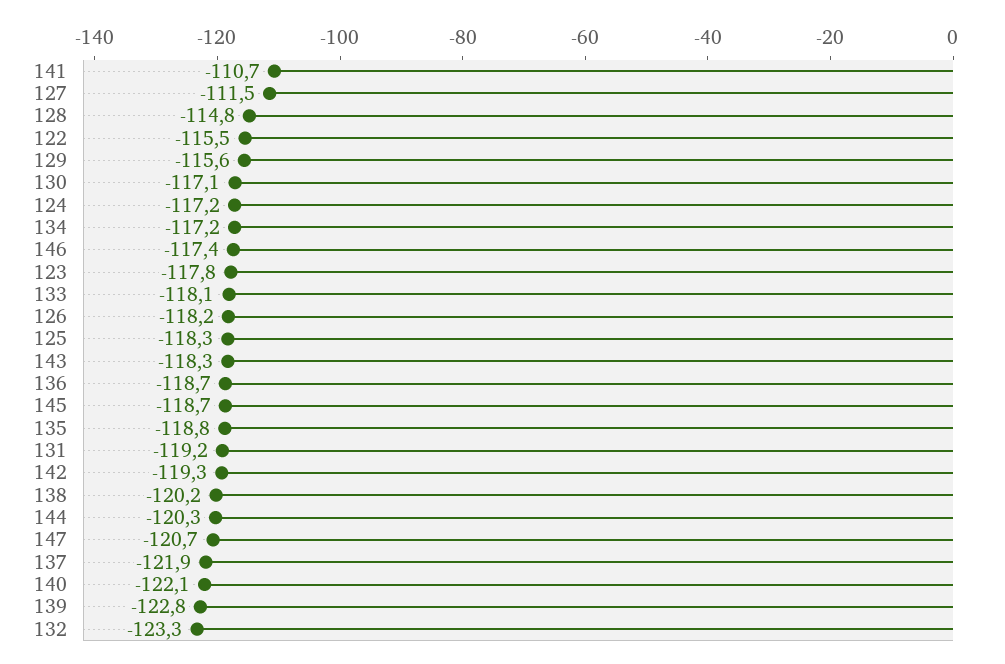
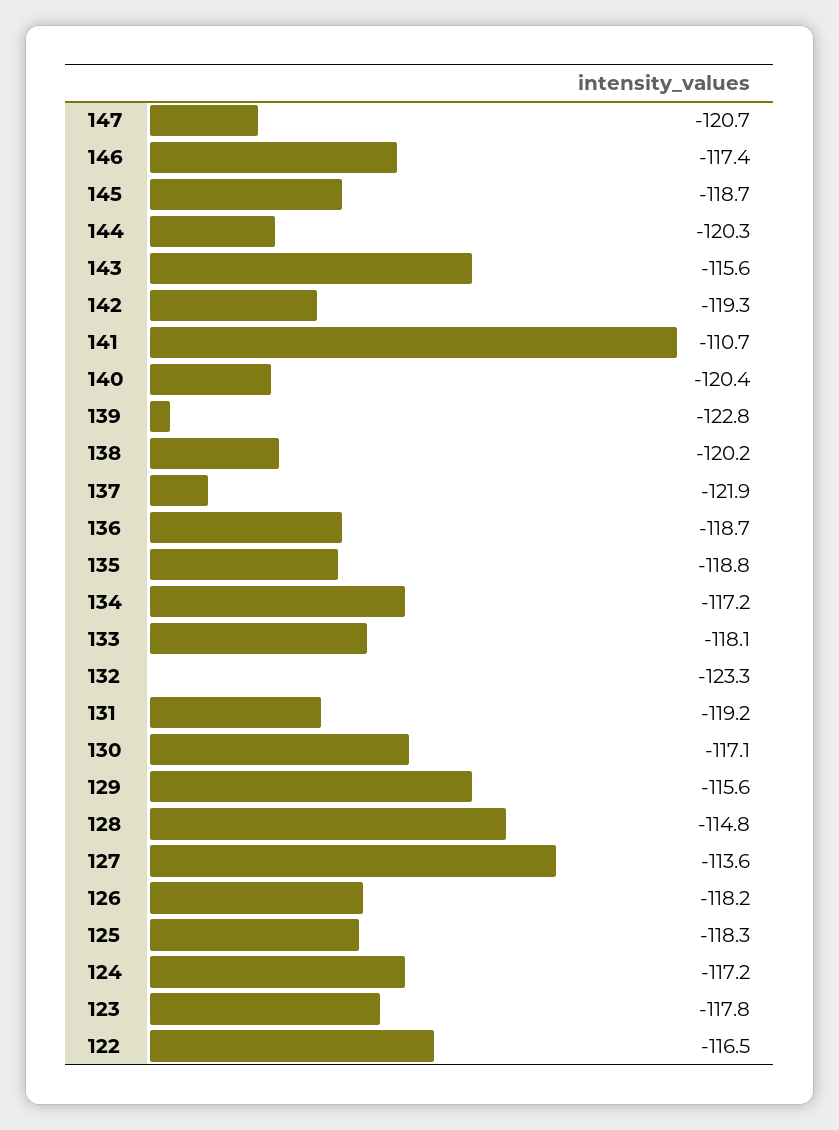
127: -111.5 -> -113.6
122: -115.5 -> -116.5
143: -118.3 -> -115.6
140: -122.1 -> -120.4

